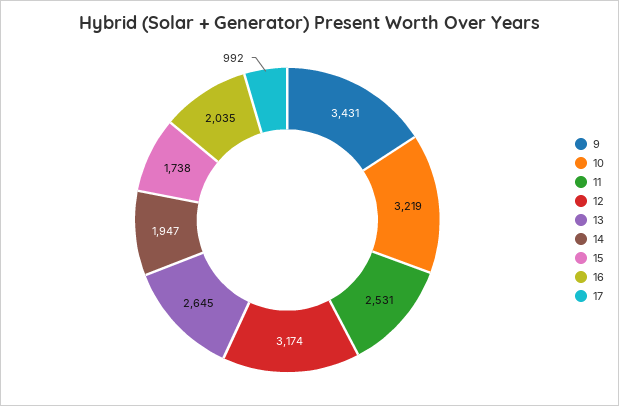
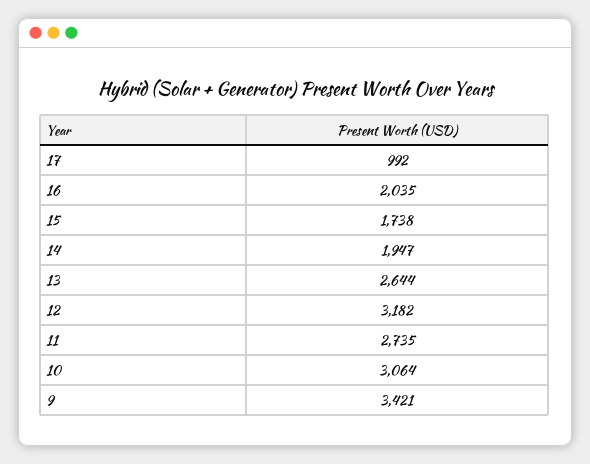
9: 3431 -> 3421
10: 3219 -> 3064
11: 2531 -> 2735
12: 3174 -> 3182
13: 2645 -> 2644

